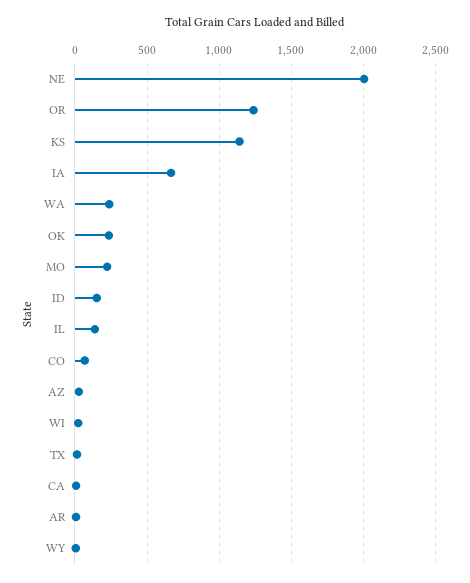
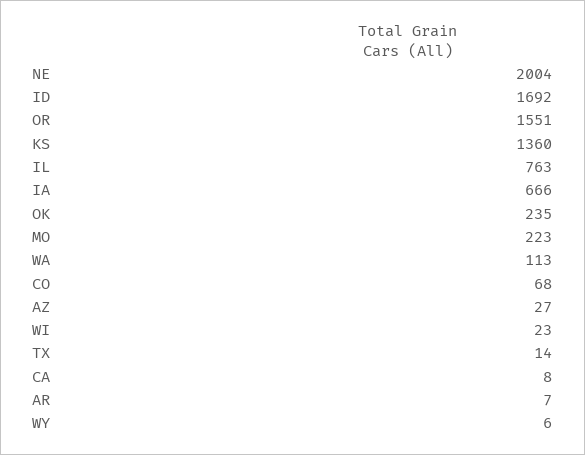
OR: 1250 -> 1551
KS: 1150 -> 1360
WA: 250 -> 113
ID: 150 -> 1692
IL: 150 -> 763

